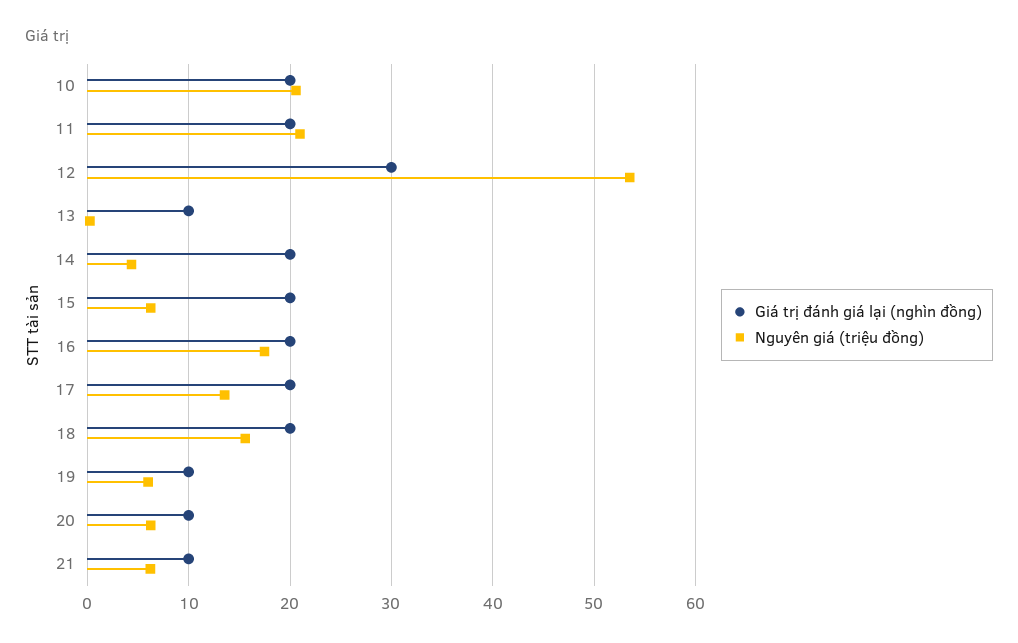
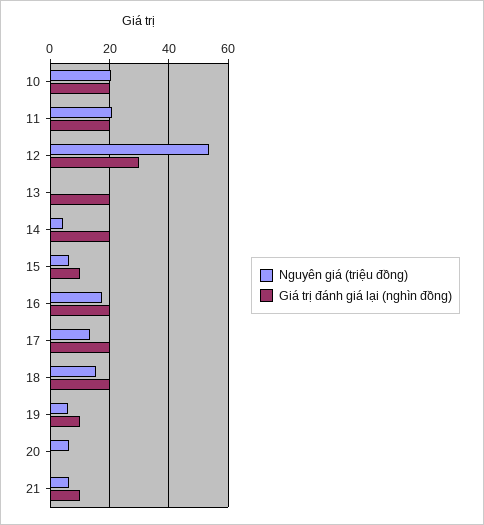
Giá trị đánh giá lại (nghìn đồng), 13: 10 -> 20
Giá trị đánh giá lại (nghìn đồng), 15: 20 -> 10
Giá trị đánh giá lại (nghìn đồng), 20: 10 -> 0

